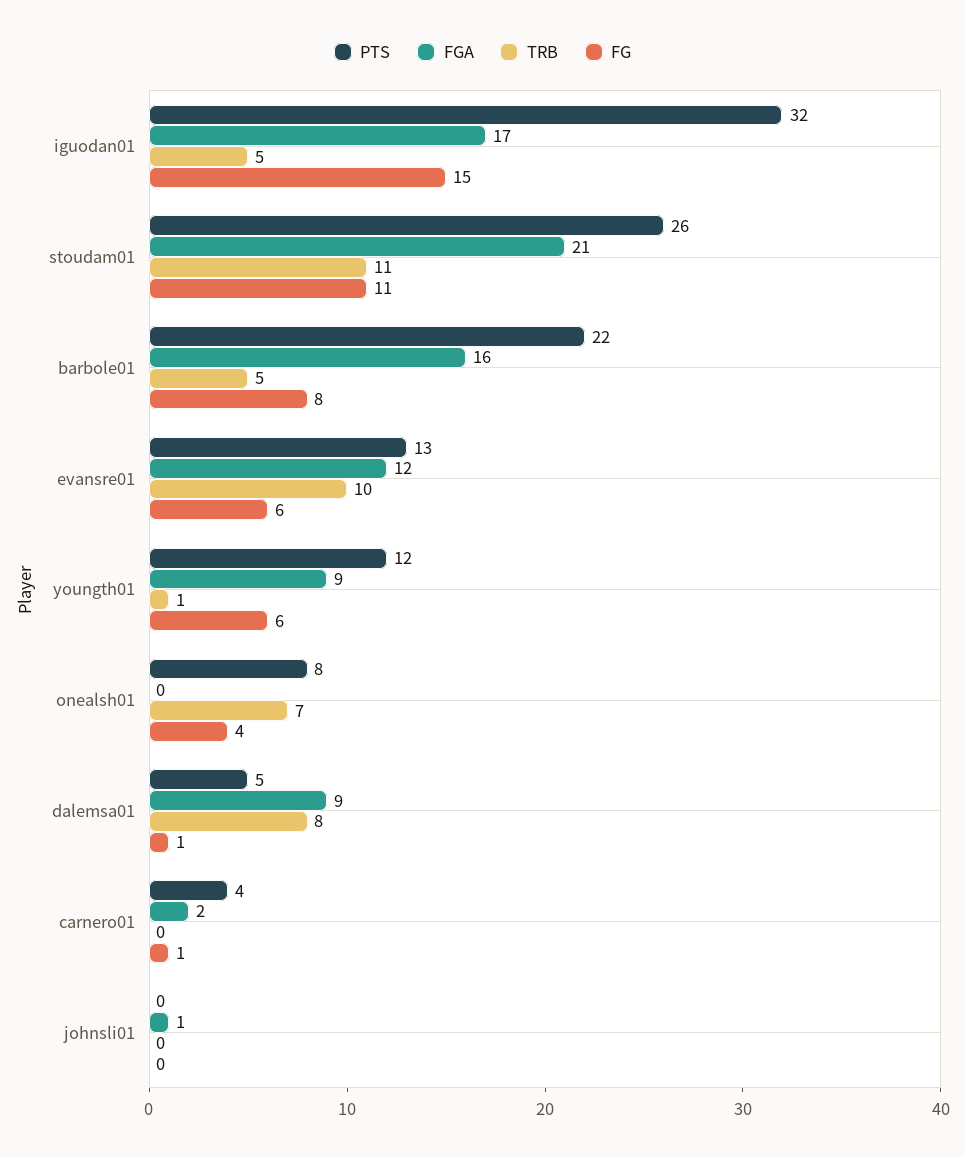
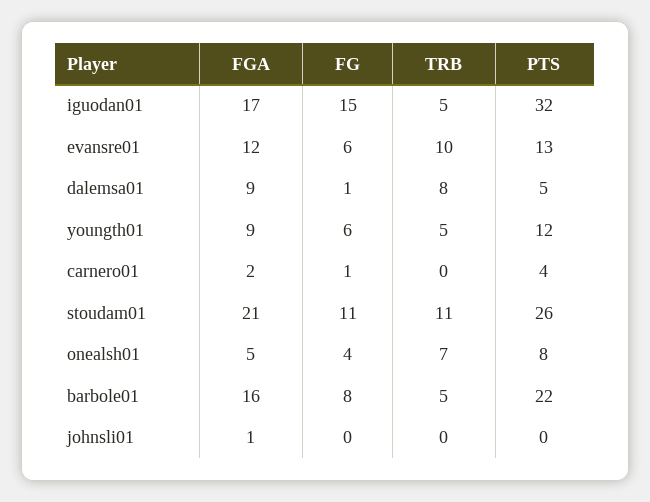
TRB, youngth01: 1 -> 5
FGA, onealsh01: 0 -> 5

